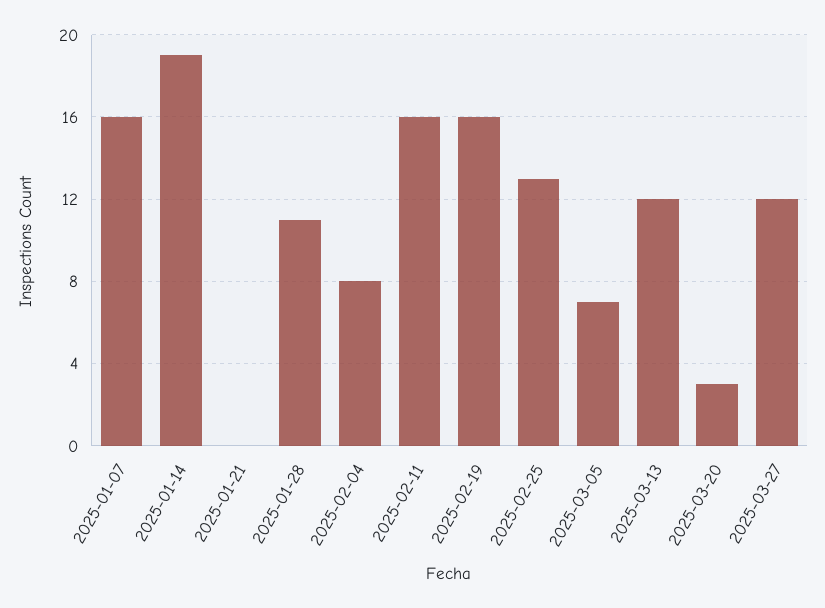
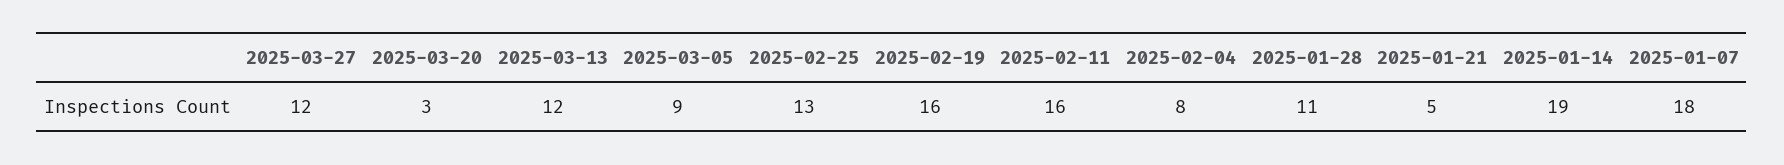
2025-01-07: 16 -> 18
2025-01-21: 0 -> 5
2025-03-05: 7 -> 9

